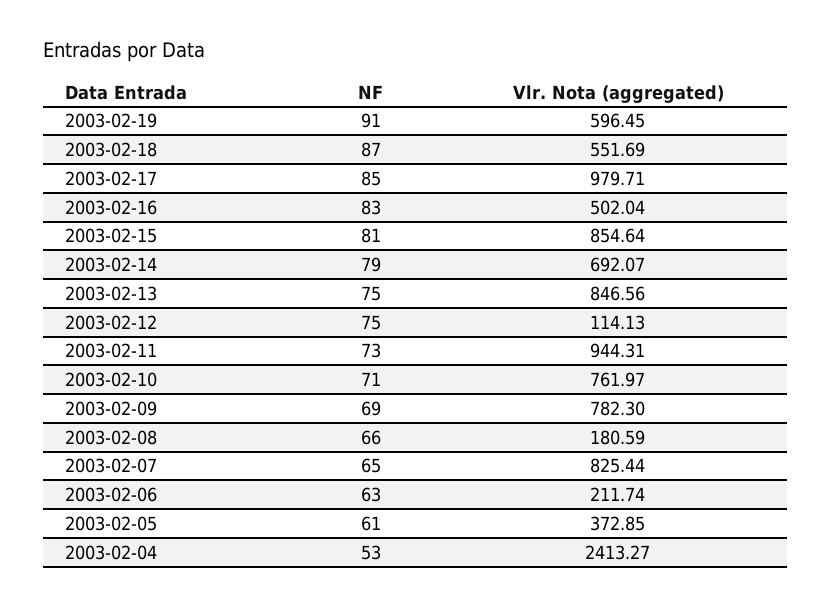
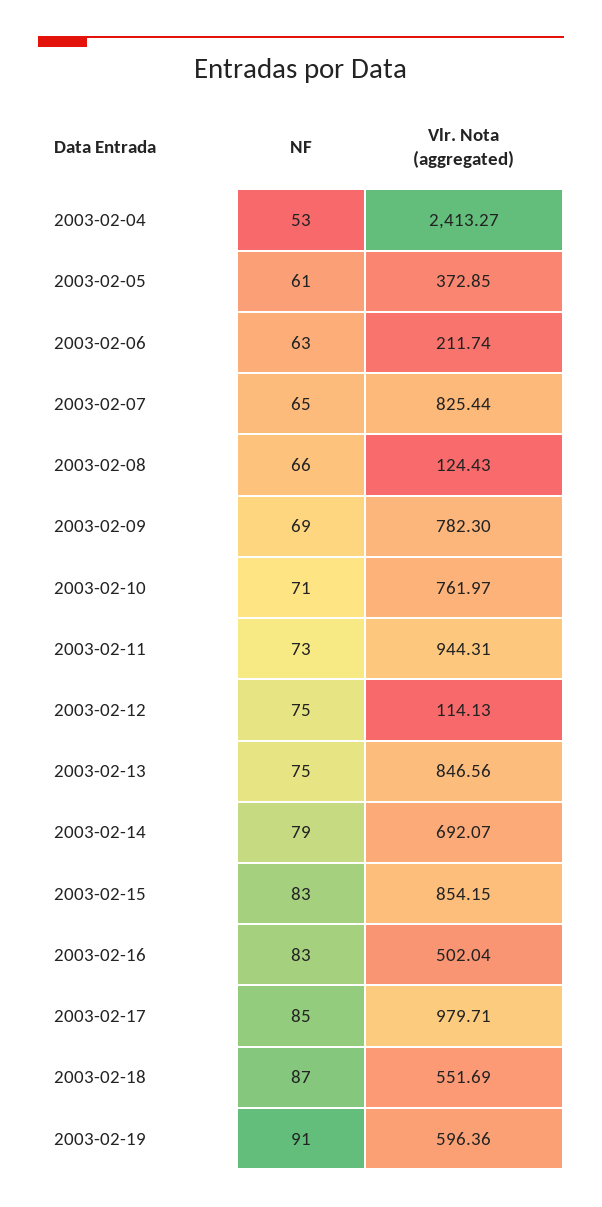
Vlr. Nota (aggregated), 2003-02-19: 596.45 -> 596.36
NF, 2003-02-15: 81 -> 83
Vlr. Nota (aggregated), 2003-02-15: 854.64 -> 854.15
Vlr. Nota (aggregated), 2003-02-08: 180.59 -> 124.43

